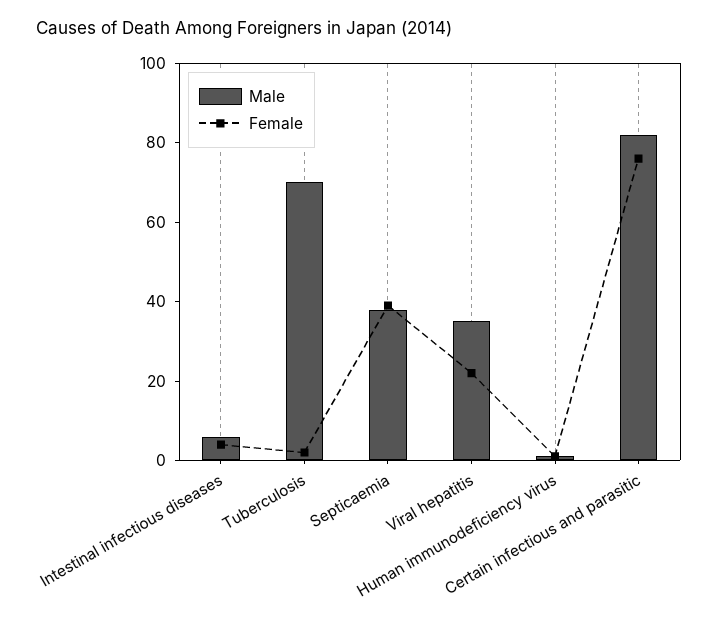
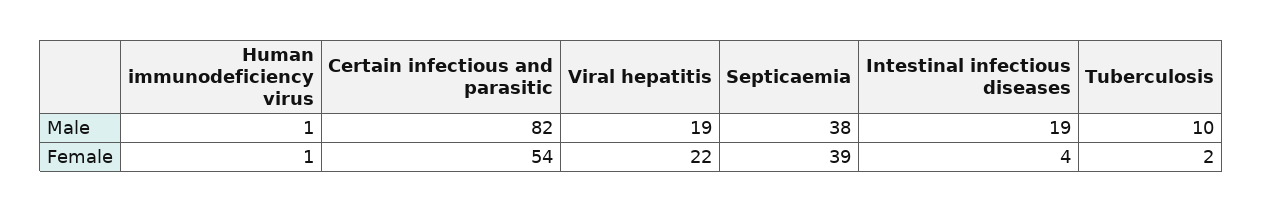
Male, Intestinal infectious diseases: 5 -> 19
Male, Tuberculosis: 70 -> 10
Male, Viral hepatitis: 35 -> 19
Female, Certain infectious and parasitic: 75 -> 54

